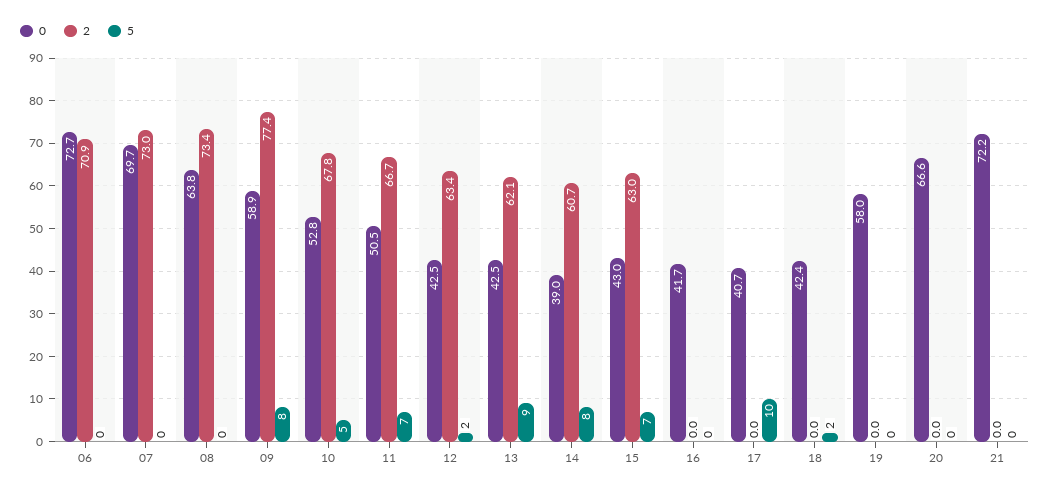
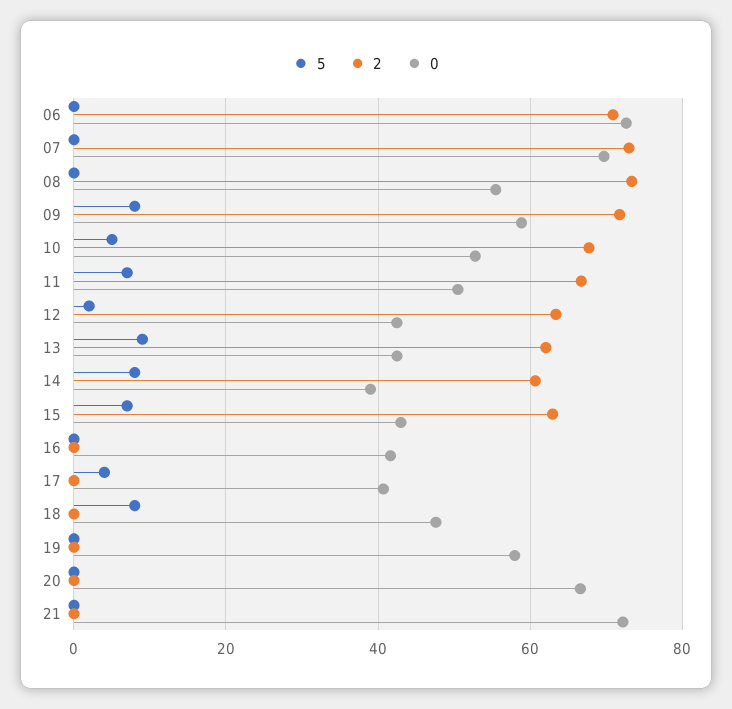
0, 08: 63.8 -> 56
2, 09: 77.4 -> 72
5, 17: 10 -> 4
0, 18: 42.4 -> 48
5, 18: 2 -> 8

